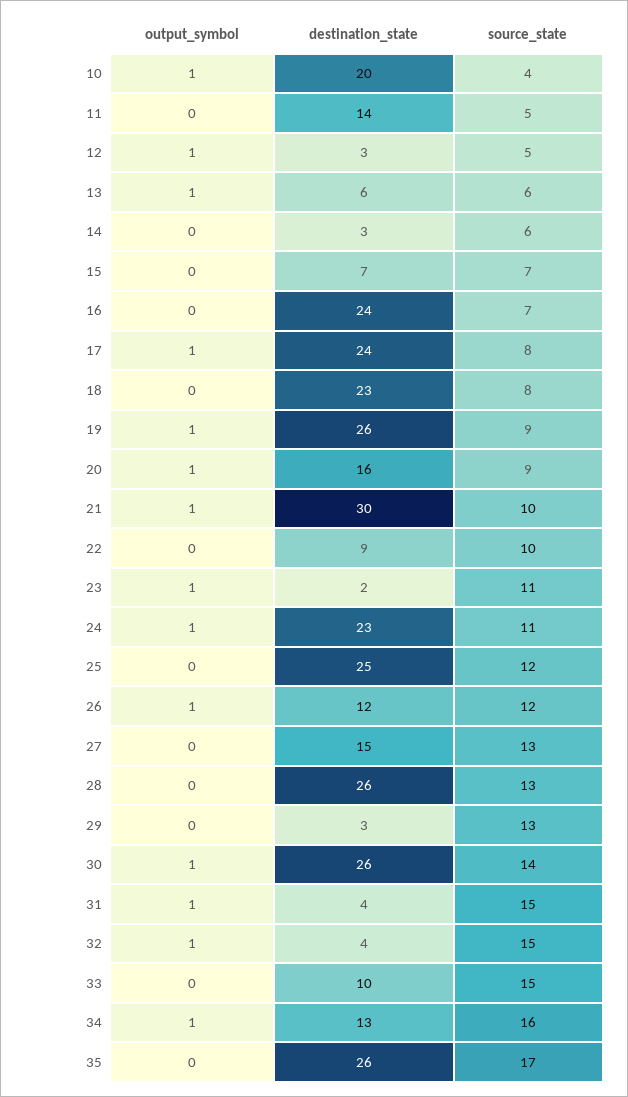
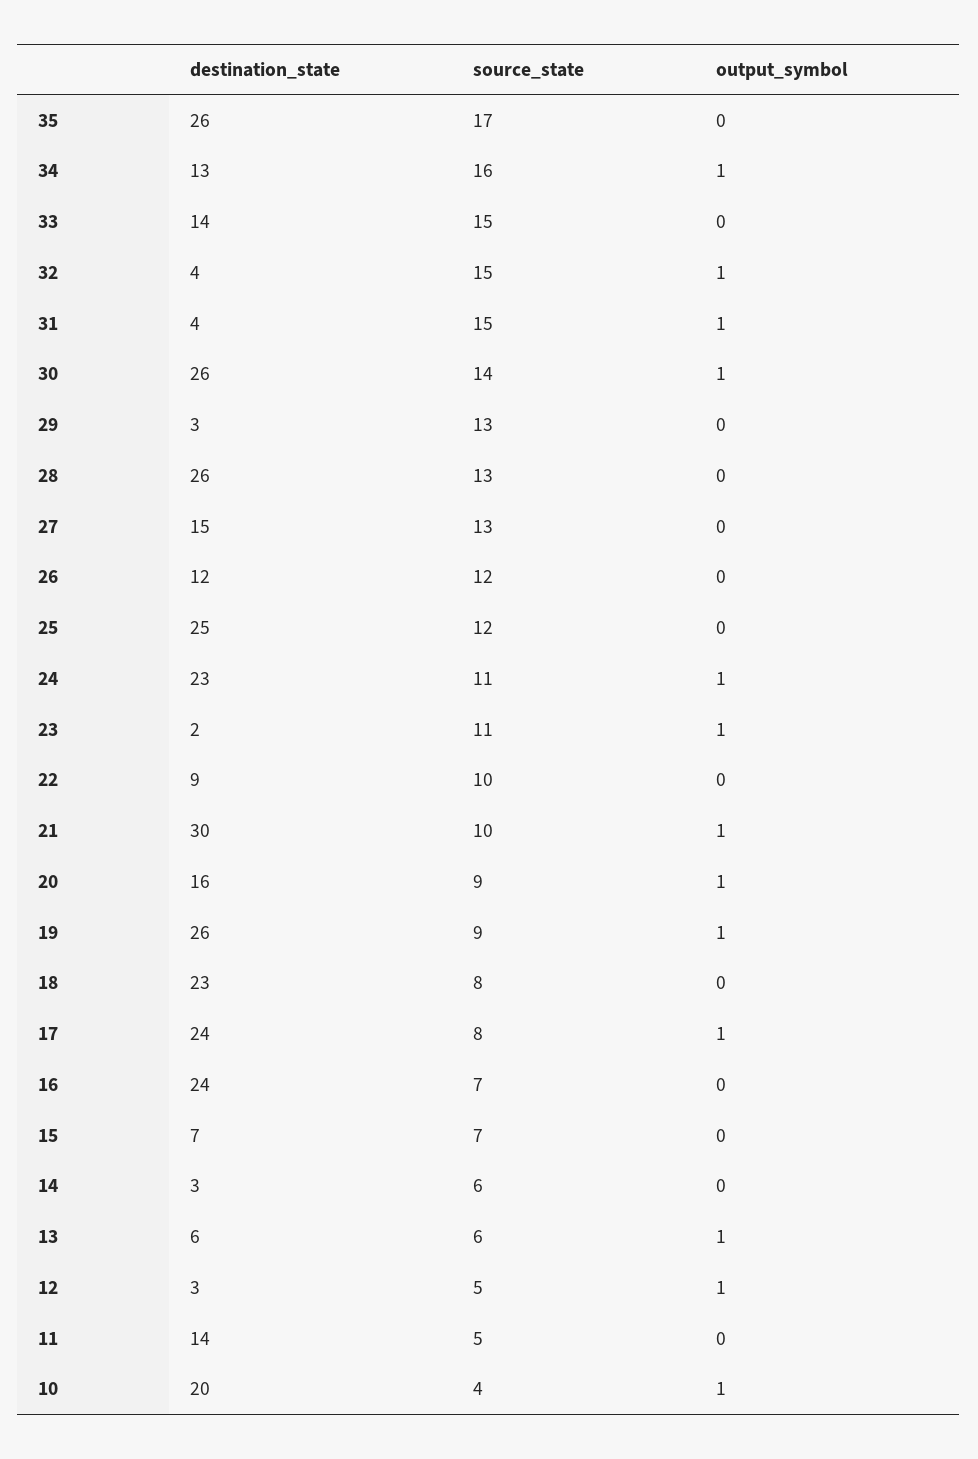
output_symbol, 26: 1 -> 0
destination_state, 33: 10 -> 14

